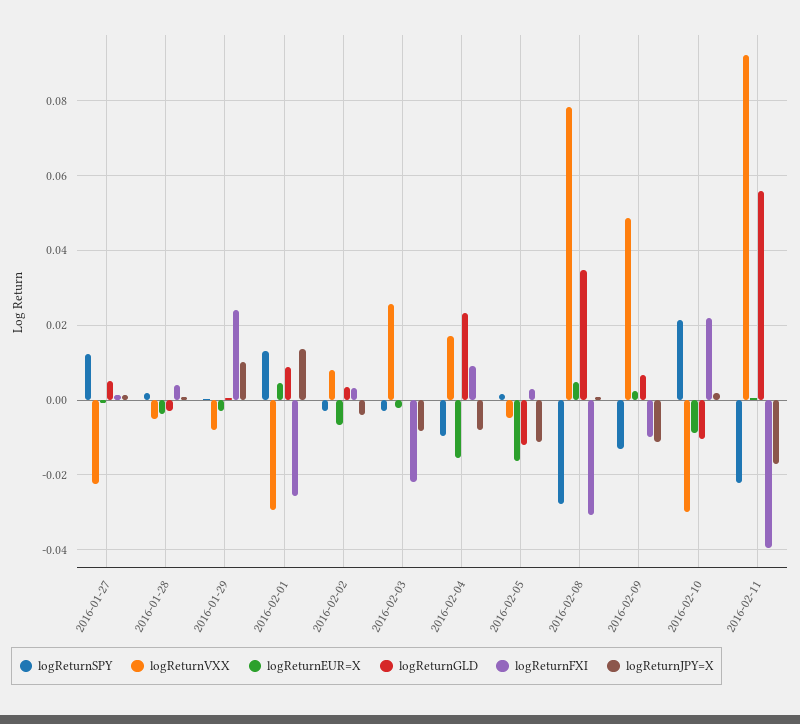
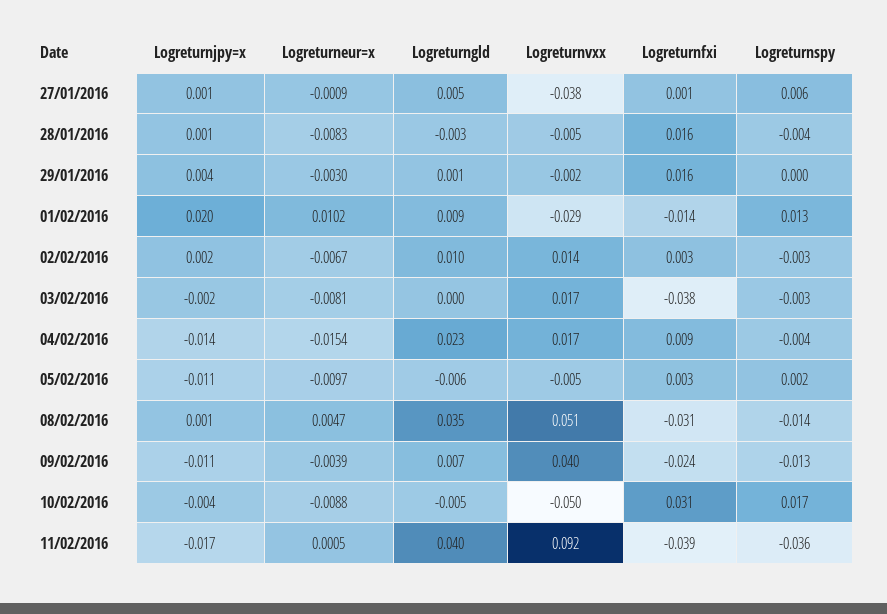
logReturnSPY, 2016-01-27: 0.012 -> 0.006
logReturnVXX, 2016-01-27: -0.022 -> -0.038
logReturnSPY, 2016-01-28: 0.002 -> -0.004
logReturnEUR=X, 2016-01-28: -0.004 -> -0.0083
logReturnFXI, 2016-01-28: 0.004 -> 0.016
logReturnVXX, 2016-01-29: -0.008 -> -0.002
logReturnFXI, 2016-01-29: 0.024 -> 0.016
logReturnJPY=X, 2016-01-29: 0.01 -> 0.004
logReturnEUR=X, 2016-02-01: 0.004 -> 0.0102
logReturnFXI, 2016-02-01: -0.026 -> -0.014
logReturnJPY=X, 2016-02-01: 0.014 -> 0.02
logReturnVXX, 2016-02-02: 0.008 -> 0.014
logReturnGLD, 2016-02-02: 0.004 -> 0.01
logReturnJPY=X, 2016-02-02: -0.004 -> 0.002
logReturnVXX, 2016-02-03: 0.026 -> 0.017
logReturnEUR=X, 2016-02-03: -0.002 -> -0.0081
logReturnFXI, 2016-02-03: -0.022 -> -0.038
logReturnJPY=X, 2016-02-03: -0.008 -> -0.002
logReturnSPY, 2016-02-04: -0.01 -> -0.004
logReturnJPY=X, 2016-02-04: -0.008 -> -0.014
logReturnEUR=X, 2016-02-05: -0.016 -> -0.0097
logReturnGLD, 2016-02-05: -0.012 -> -0.006
logReturnSPY, 2016-02-08: -0.028 -> -0.014
logReturnVXX, 2016-02-08: 0.078 -> 0.051
logReturnVXX, 2016-02-09: 0.048 -> 0.04
logReturnEUR=X, 2016-02-09: 0.002 -> -0.0039
logReturnFXI, 2016-02-09: -0.01 -> -0.024
logReturnSPY, 2016-02-10: 0.022 -> 0.017
logReturnVXX, 2016-02-10: -0.03 -> -0.05
logReturnGLD, 2016-02-10: -0.01 -> -0.005
logReturnFXI, 2016-02-10: 0.022 -> 0.031
logReturnJPY=X, 2016-02-10: 0.002 -> -0.004
logReturnSPY, 2016-02-11: -0.022 -> -0.036
logReturnGLD, 2016-02-11: 0.056 -> 0.04

